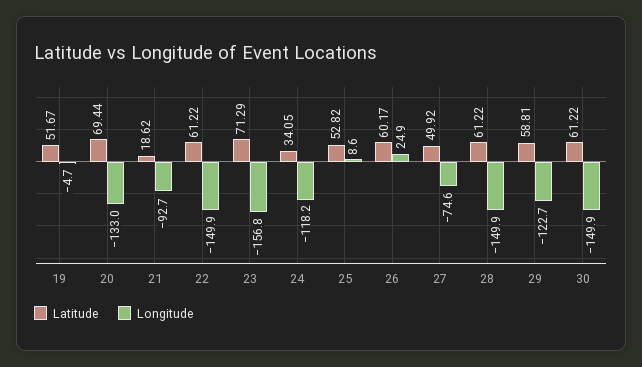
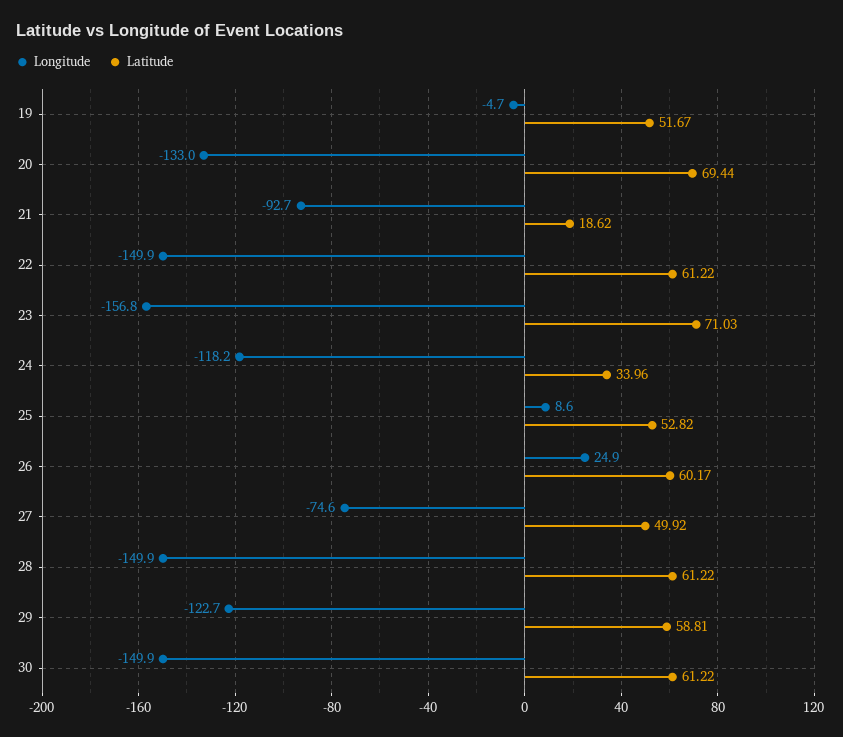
Latitude, 23: 71.29 -> 71.03
Latitude, 24: 34.05 -> 33.96

